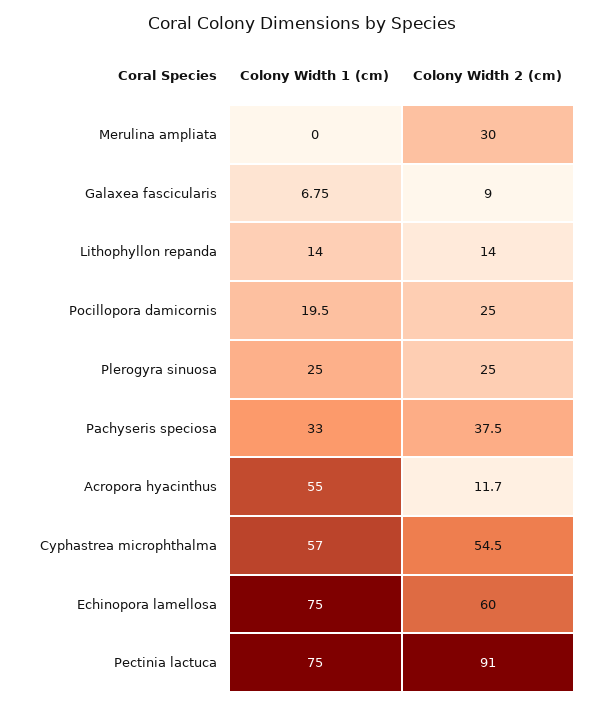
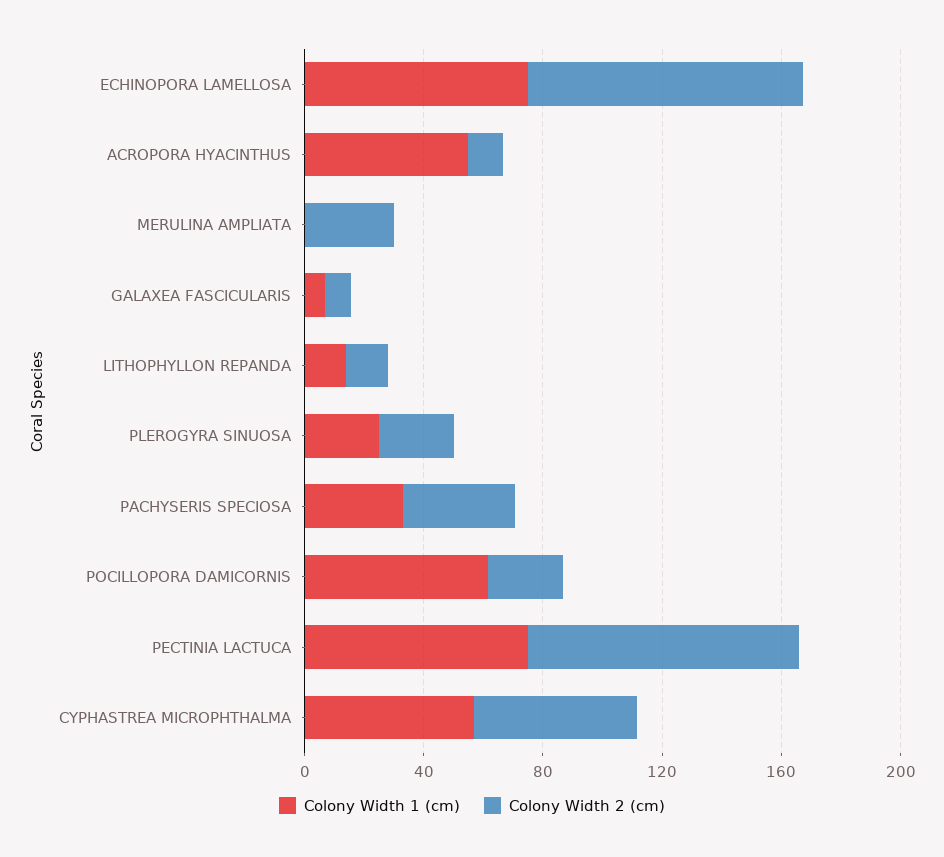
Colony Width 1 (cm), Pocillopora damicornis: 19.5 -> 60
Colony Width 2 (cm), Echinopora lamellosa: 60 -> 90

